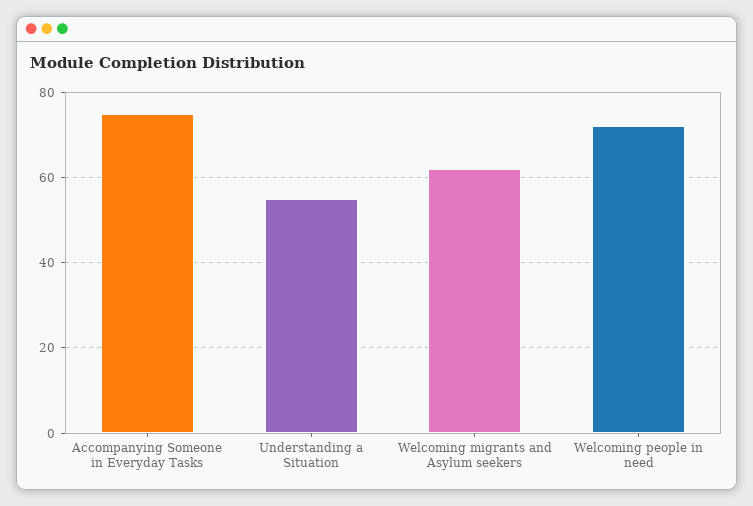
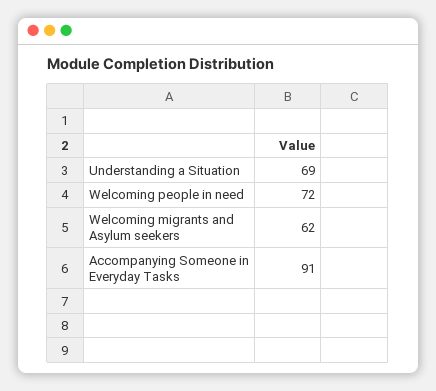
Accompanying Someone in Everyday Tasks: 75 -> 91
Understanding a Situation: 55 -> 69

